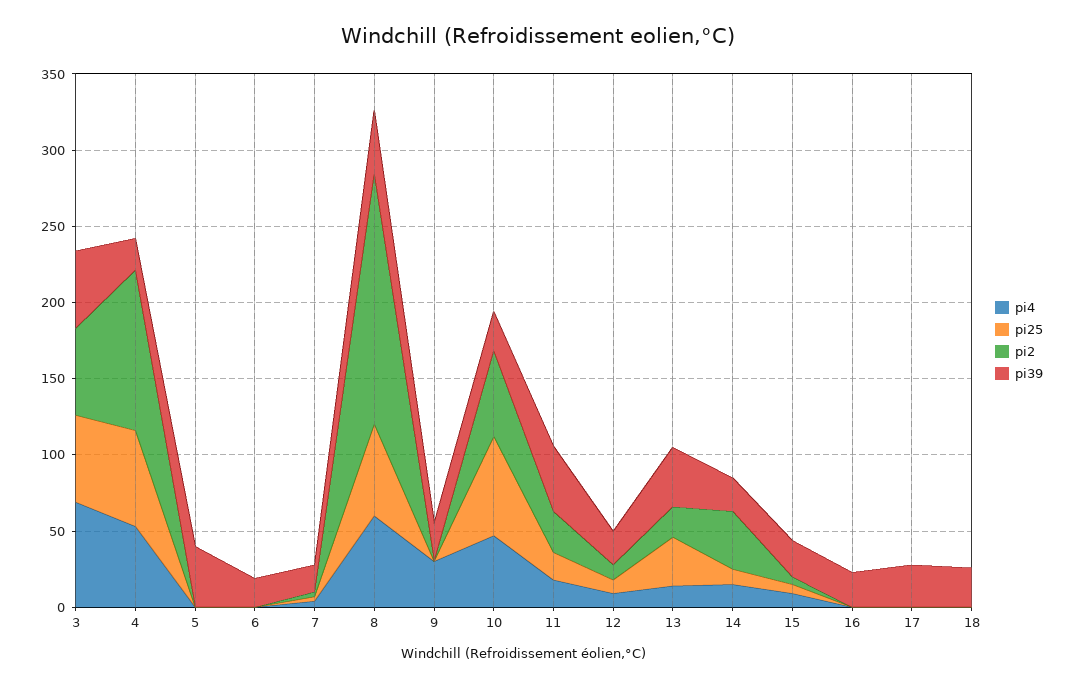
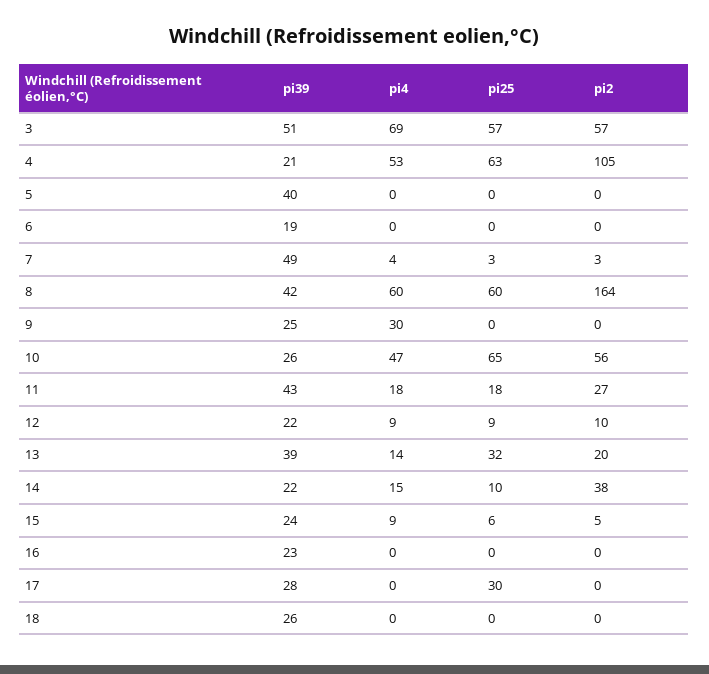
pi39, 7: 20 -> 49
pi25, 17: 0 -> 30

